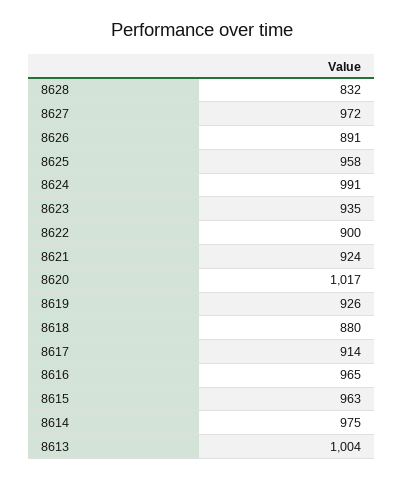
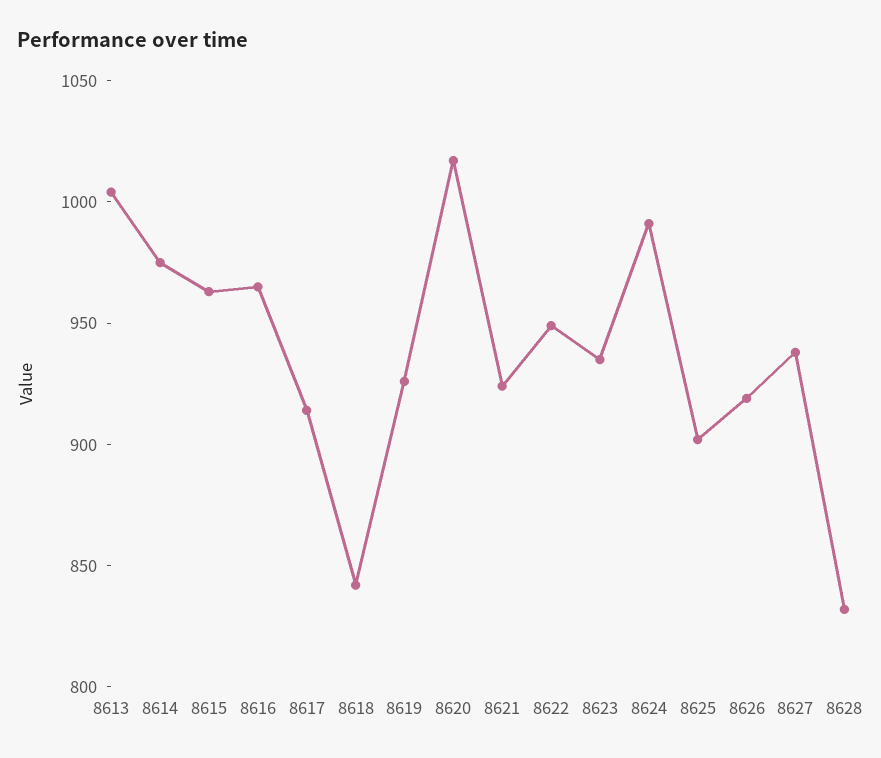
8627: 972 -> 940
8626: 891 -> 920
8625: 958 -> 900
8622: 900 -> 950
8618: 880 -> 840

